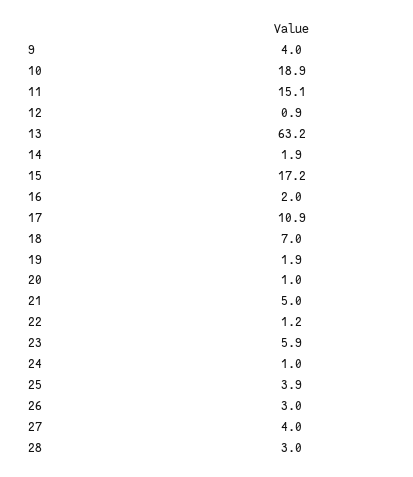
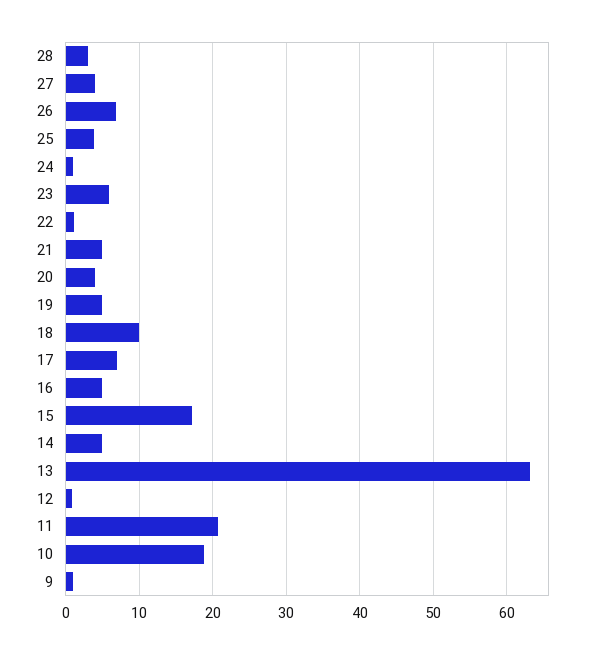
9: 4 -> 1
11: 15.1 -> 21
14: 1.9 -> 5
16: 2 -> 5
17: 10.9 -> 7
18: 7 -> 10
19: 1.9 -> 5
20: 1 -> 4
26: 3 -> 7

